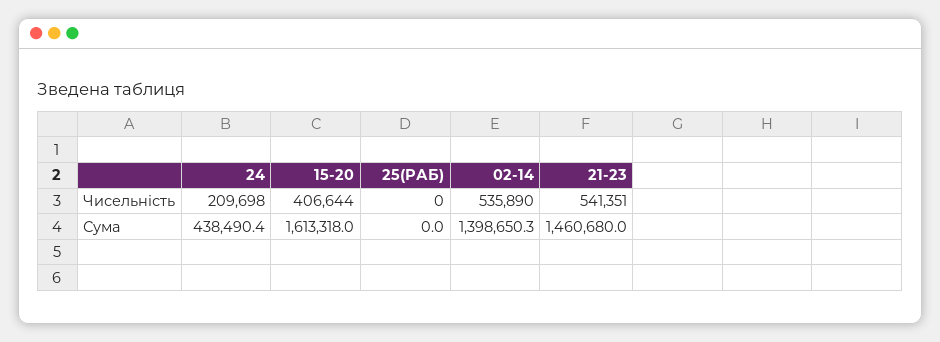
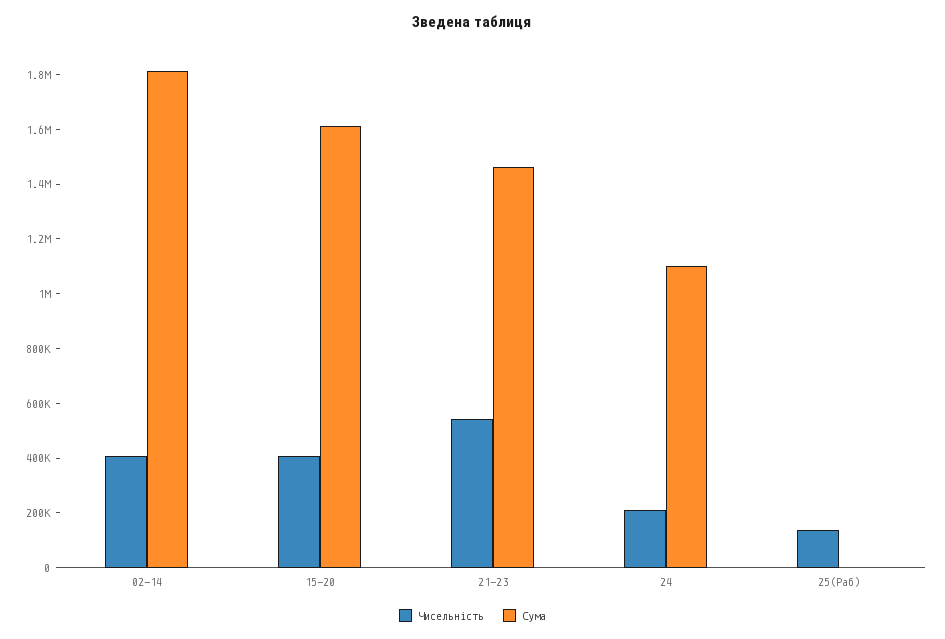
Чисельність, 25(РАБ): 0 -> 150000
Чисельність, 02-14: 535890 -> 400000
Сума, 24: 438490.4 -> 1100000
Сума, 02-14: 1398650.3 -> 1800000

